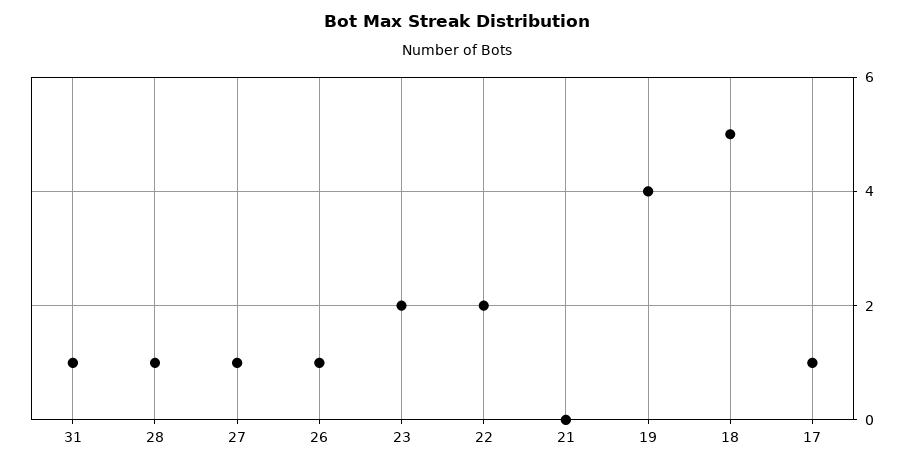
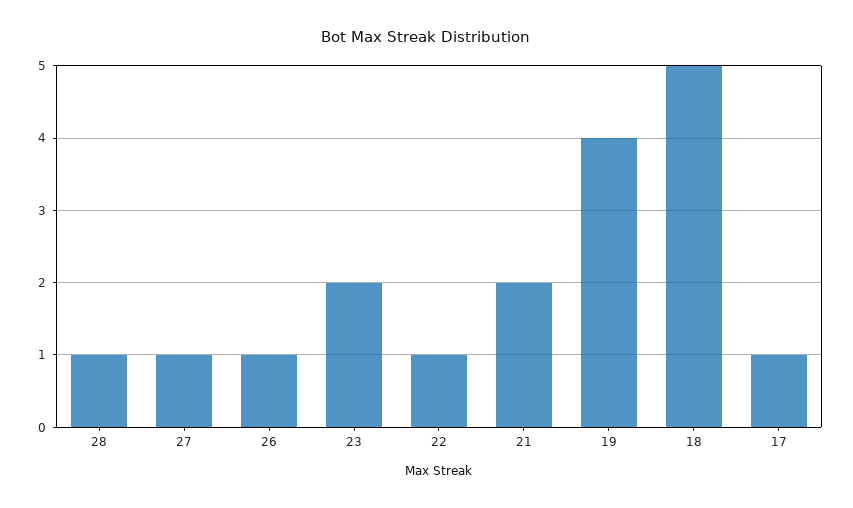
31: 1 -> none
22: 2 -> 1
21: 0 -> 2

